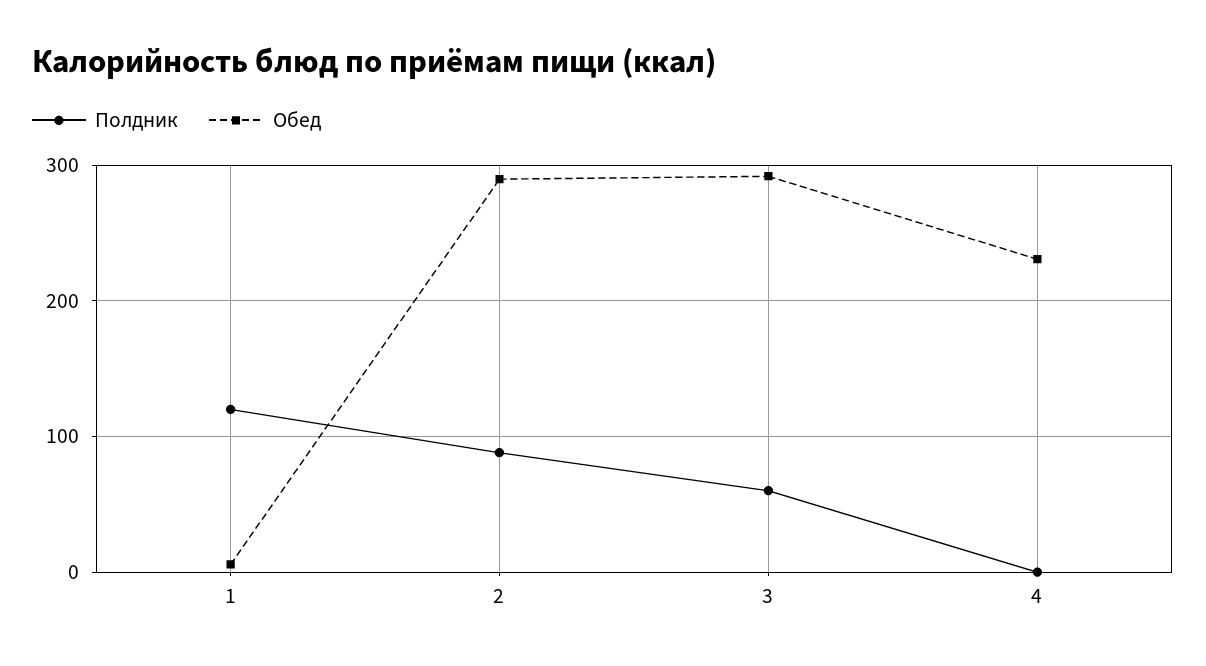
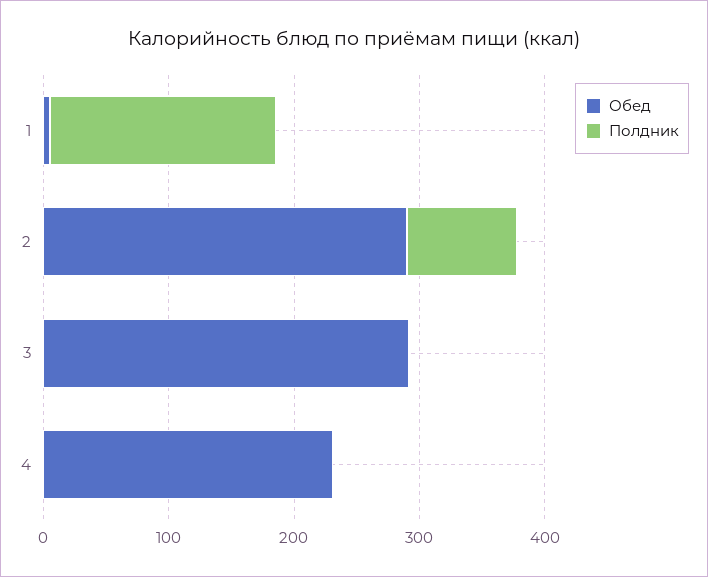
Полдник, 1: 120 -> 180
Полдник, 3: 60 -> 0

